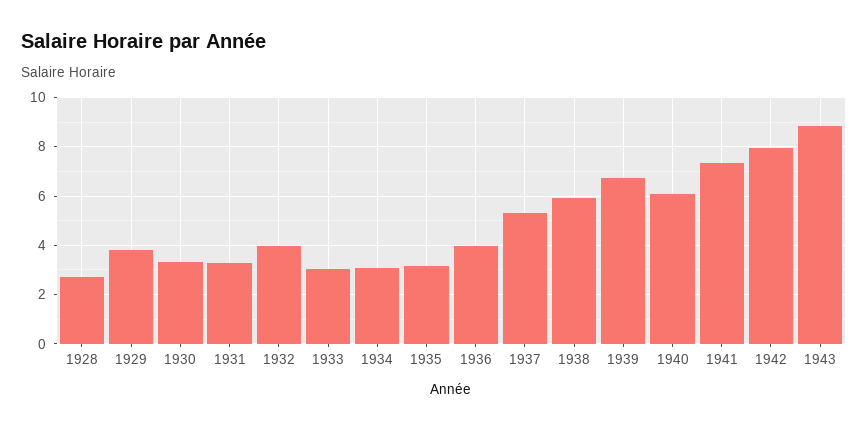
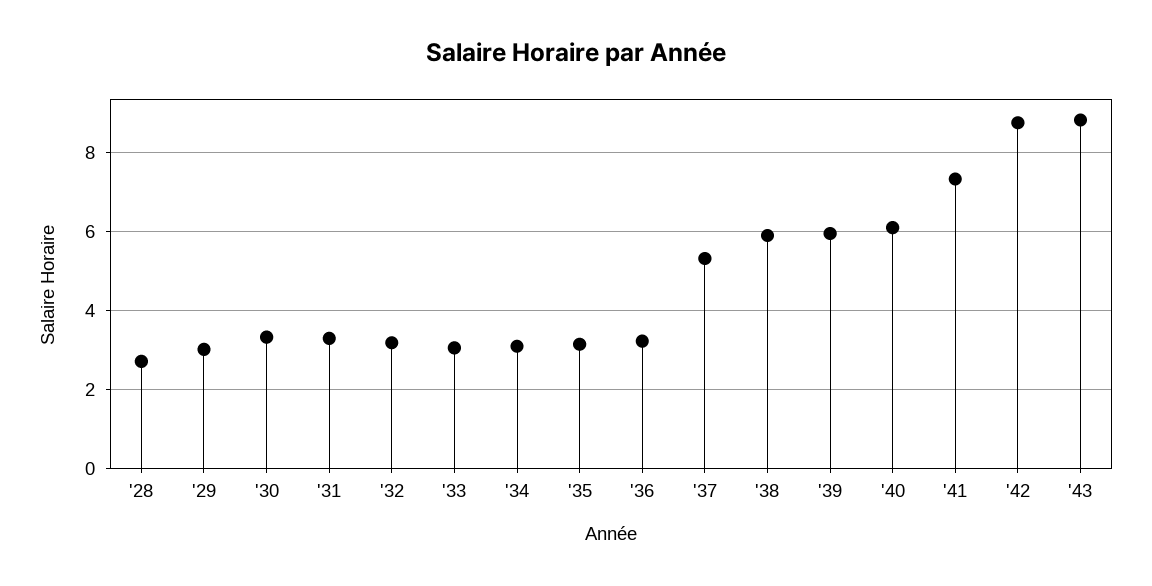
1929: 3.75 -> 3
1932: 4 -> 3.2
1936: 4 -> 3.2
1939: 6.75 -> 6
1942: 8 -> 8.8

